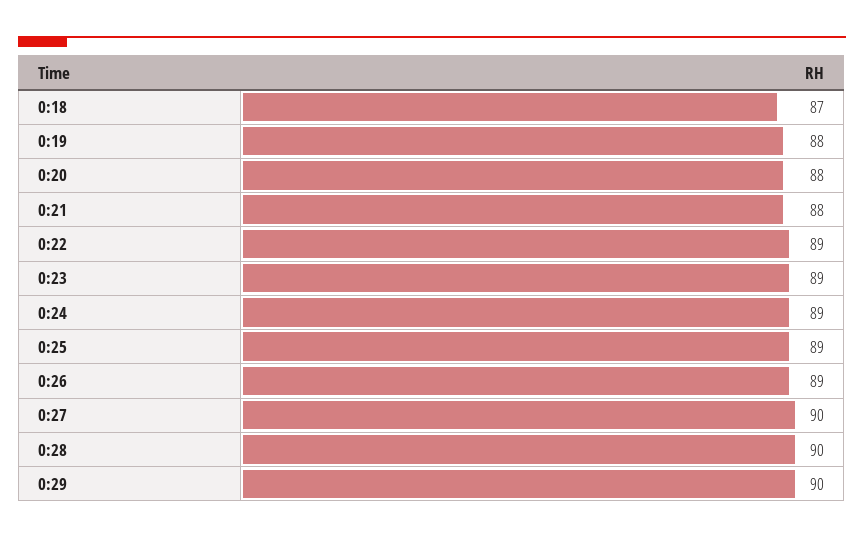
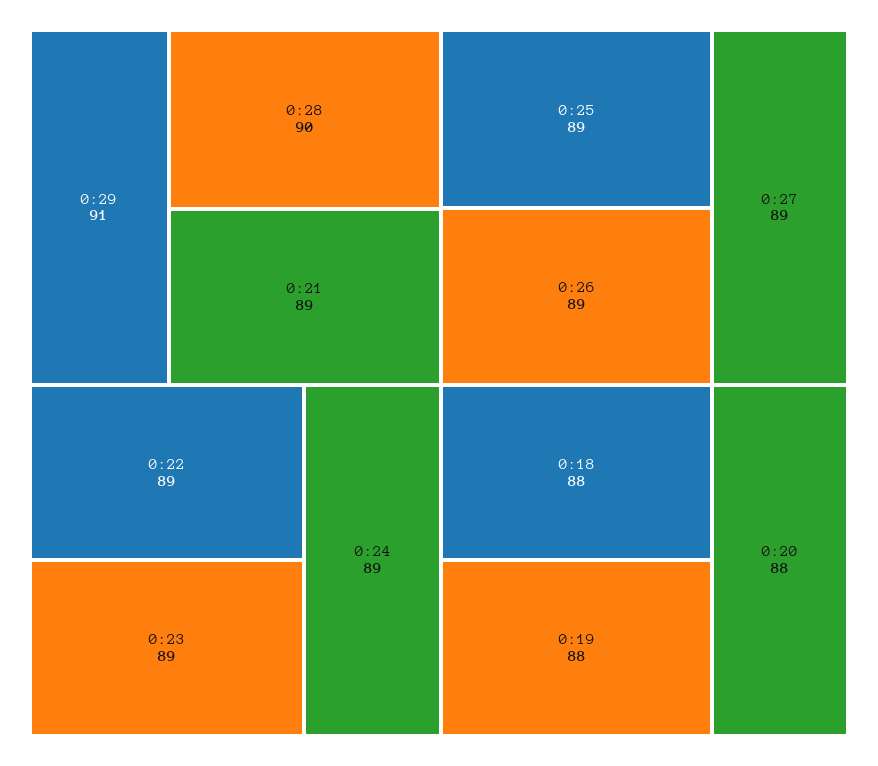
0:18: 87 -> 88
0:21: 88 -> 89
0:27: 90 -> 89
0:29: 90 -> 91

